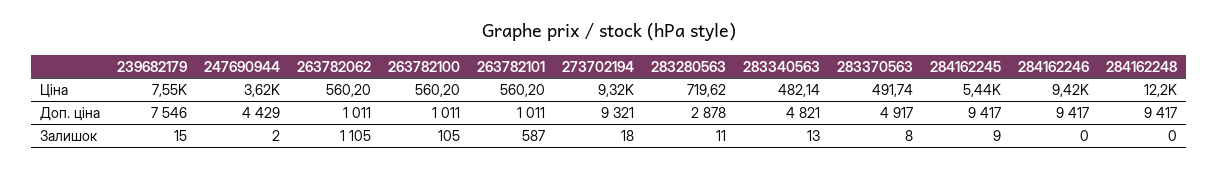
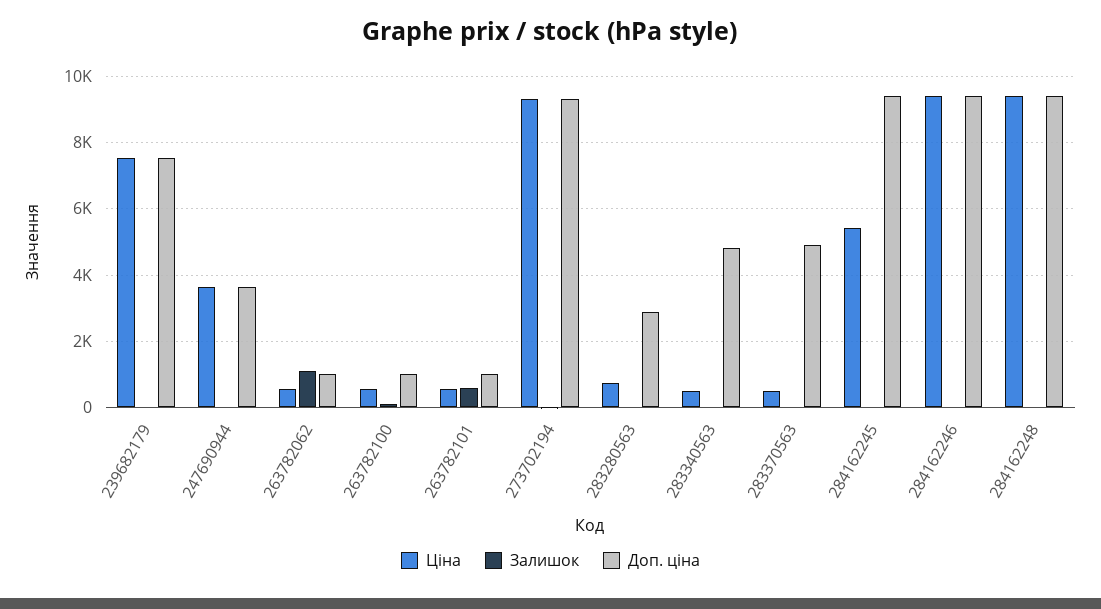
Ціна, 284162248: 12200 -> 9400
Доп. ціна, 247690944: 4429 -> 3600

